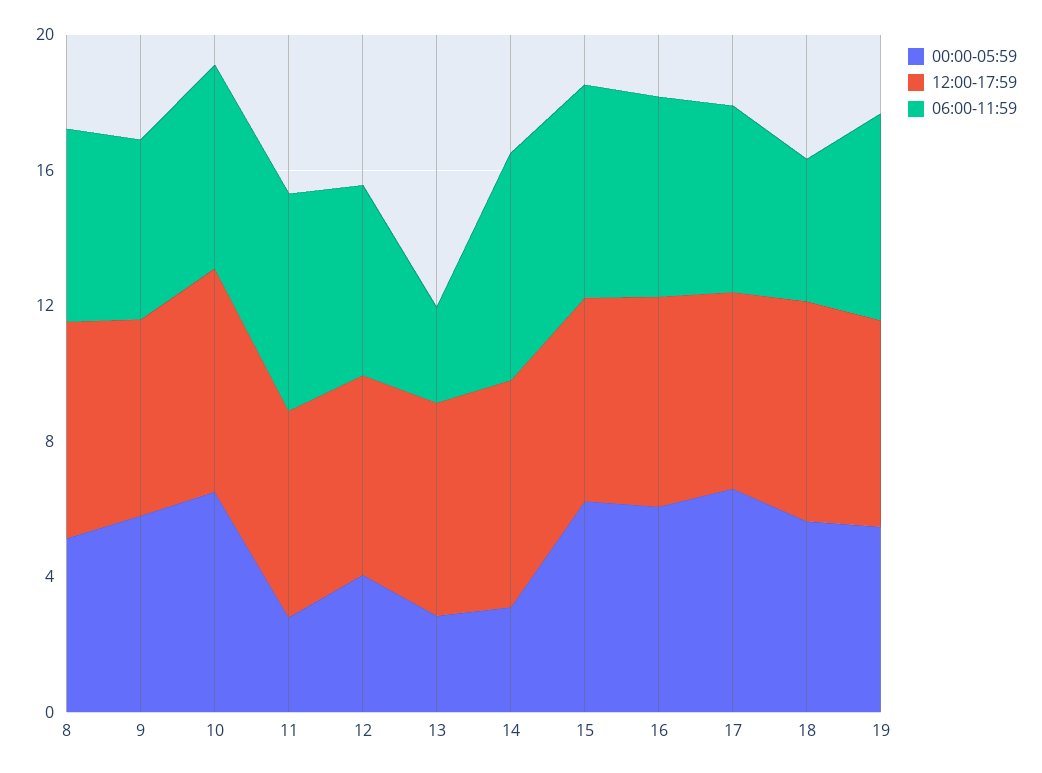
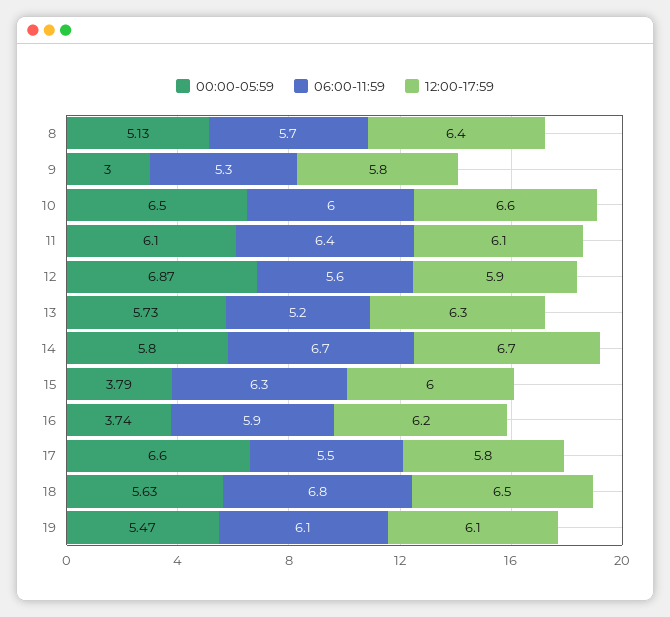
00:00-05:59, 9: 6 -> 3
00:00-05:59, 11: 3 -> 6.1
00:00-05:59, 12: 4 -> 6.87
00:00-05:59, 13: 3 -> 5.73
06:00-11:59, 13: 3 -> 5.2
00:00-05:59, 14: 3 -> 5.8
00:00-05:59, 15: 6 -> 3.79
00:00-05:59, 16: 6 -> 3.74
06:00-11:59, 18: 4 -> 6.8

